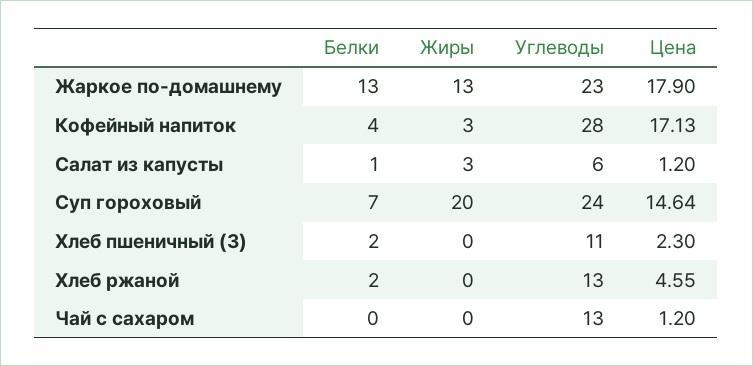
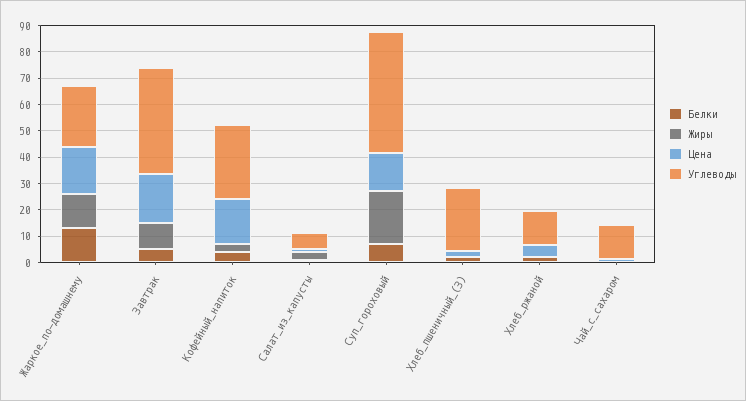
Углеводы, Суп гороховый: 24 -> 45
Углеводы, Хлеб пшеничный (З): 11 -> 25
Белки, Завтрак: none -> 5
Жиры, Завтрак: none -> 10
Цена, Завтрак: none -> 20
Углеводы, Завтрак: none -> 40

